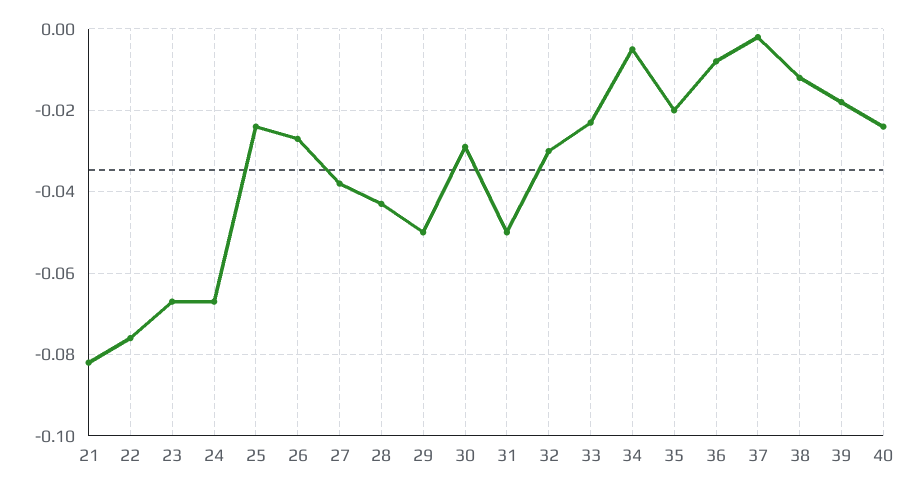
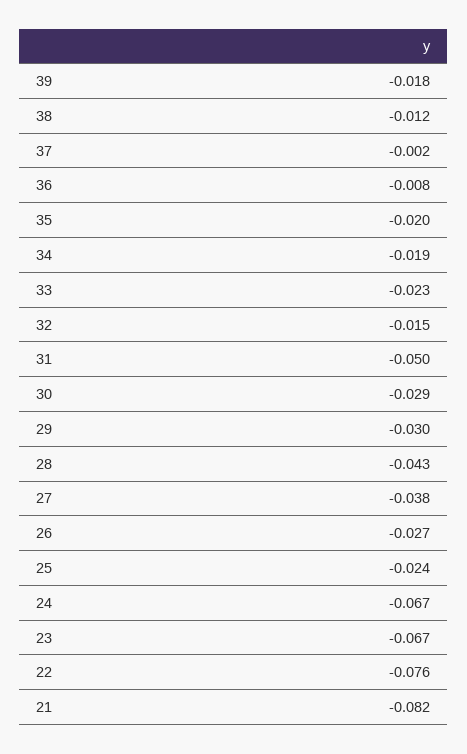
29: -0.05 -> -0.03
32: -0.03 -> -0.015
34: -0.005 -> -0.019
40: -0.025 -> none

